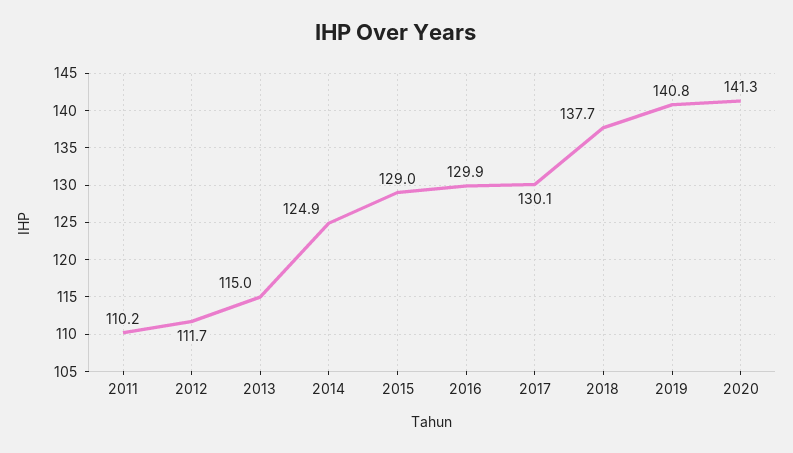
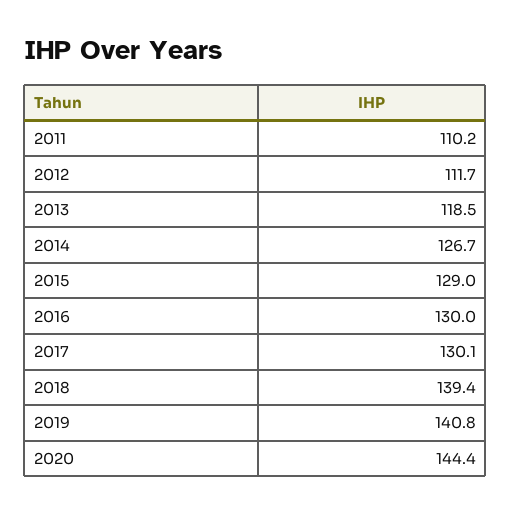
2013: 115 -> 118.5
2014: 124.9 -> 126.7
2016: 129.9 -> 130
2018: 137.7 -> 139.4
2020: 141.3 -> 144.4

